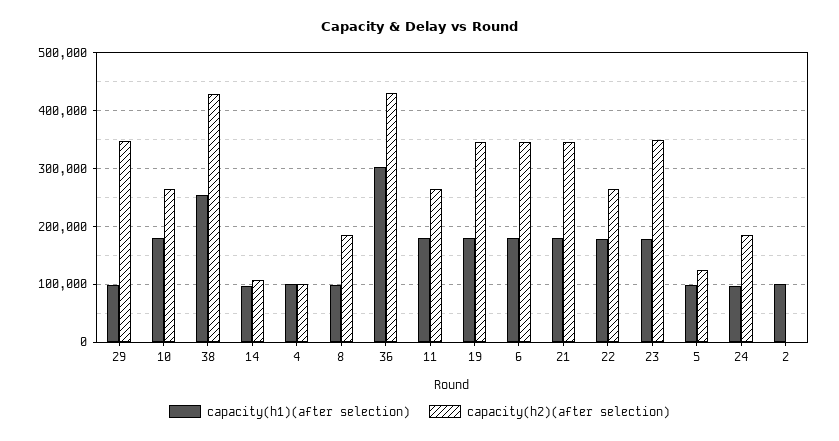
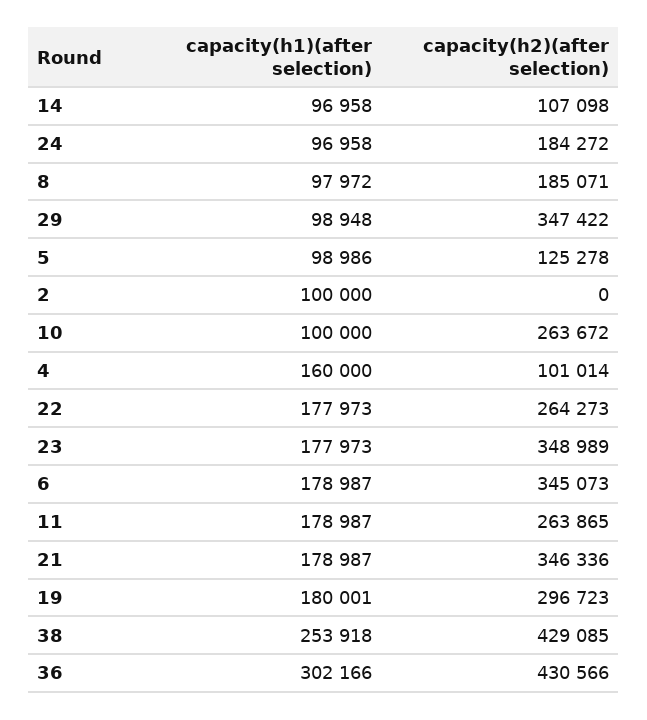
capacity(h1)(after selection), 10: 180000 -> 100000
capacity(h1)(after selection), 4: 100000 -> 160000
capacity(h2)(after selection), 19: 340000 -> 296723

